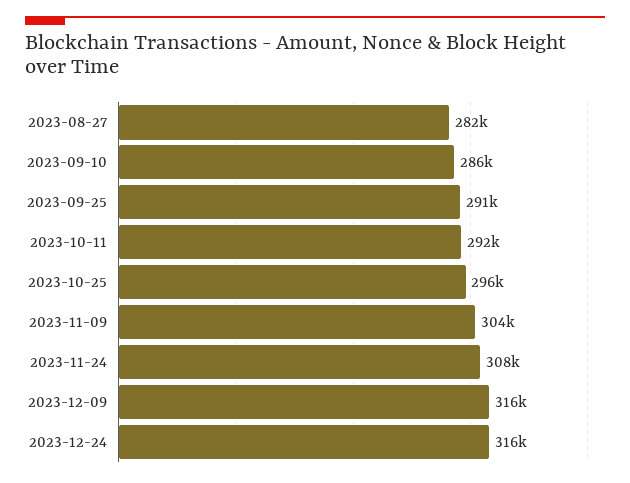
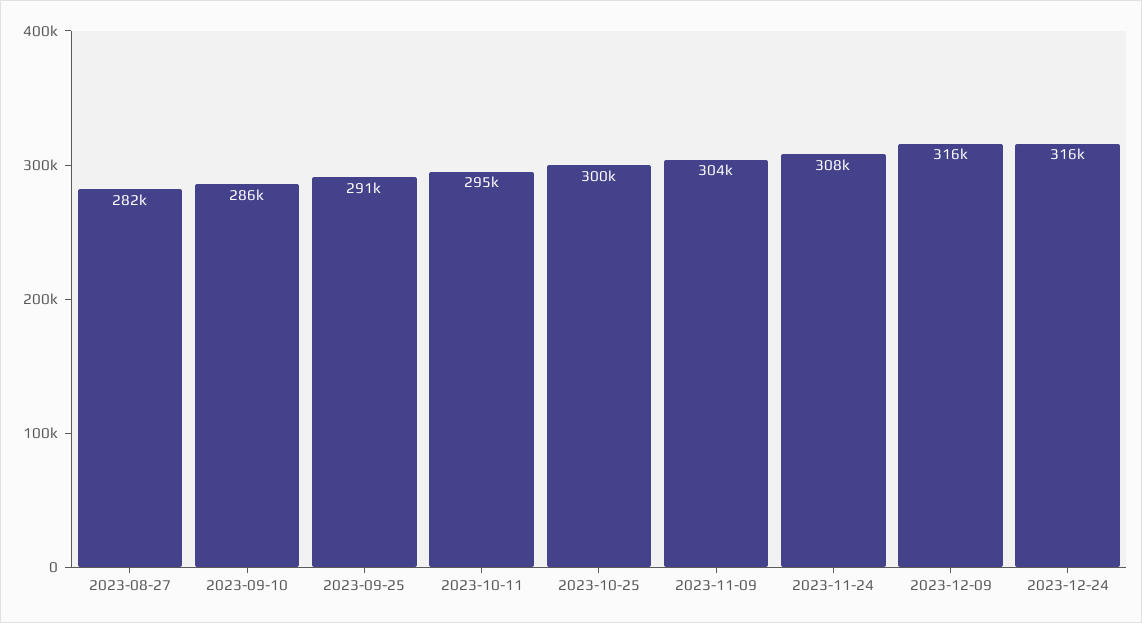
2023-10-11: 292000 -> 295000
2023-10-25: 296000 -> 300000

